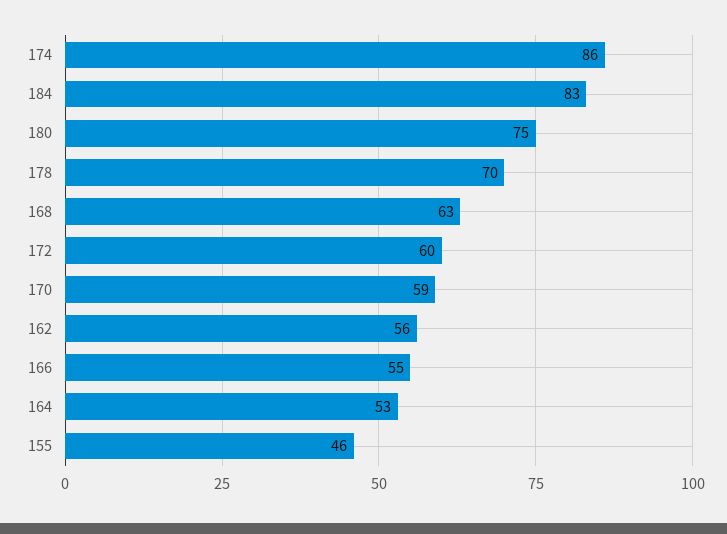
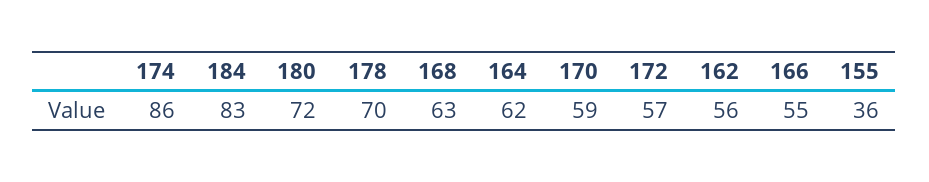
180: 75 -> 72
172: 60 -> 57
164: 53 -> 62
155: 46 -> 36

